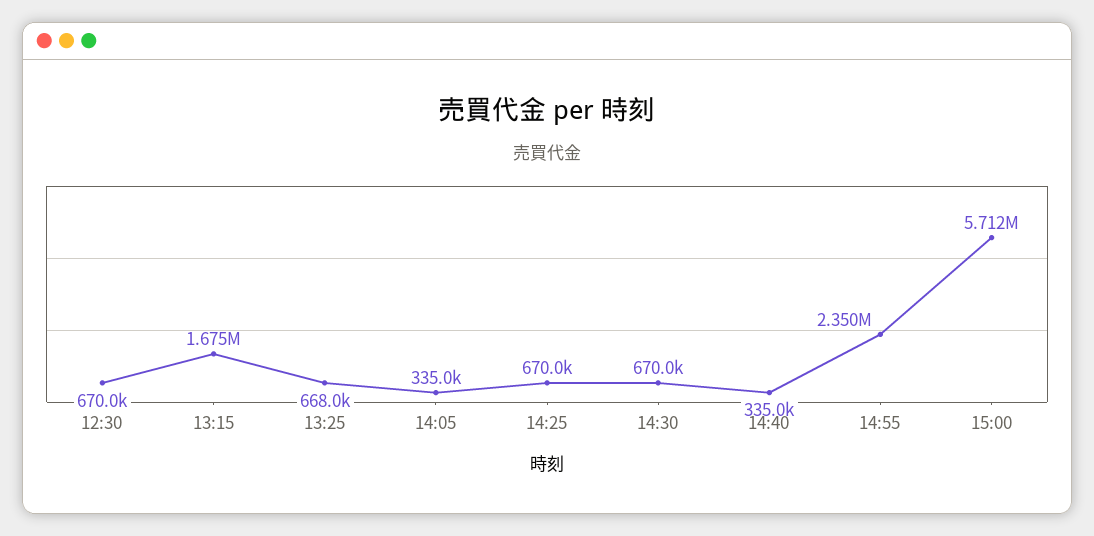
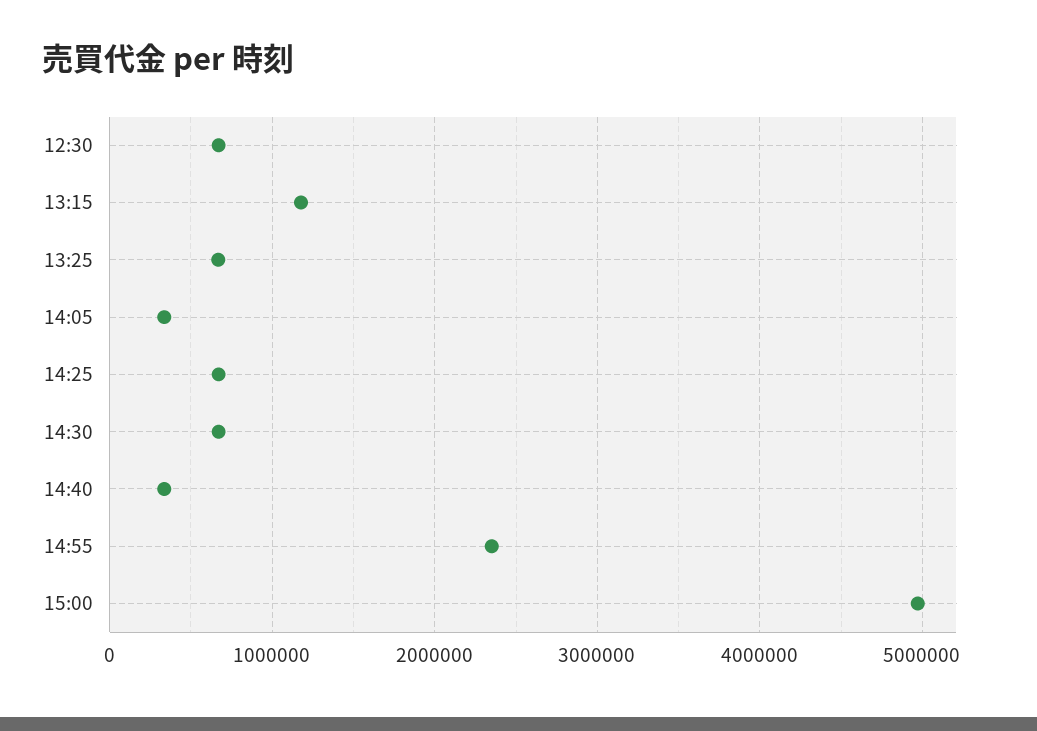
13:15: 1675000 -> 1200000
15:00: 5712000 -> 5000000

